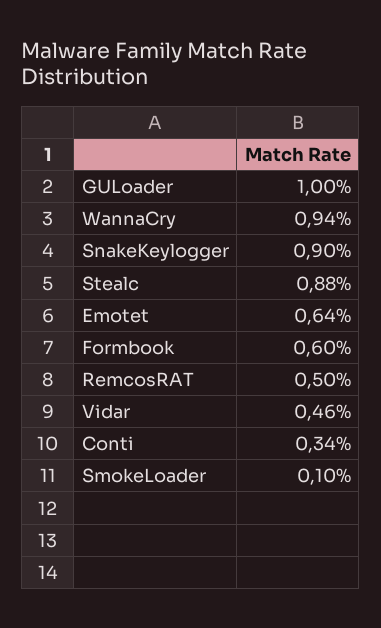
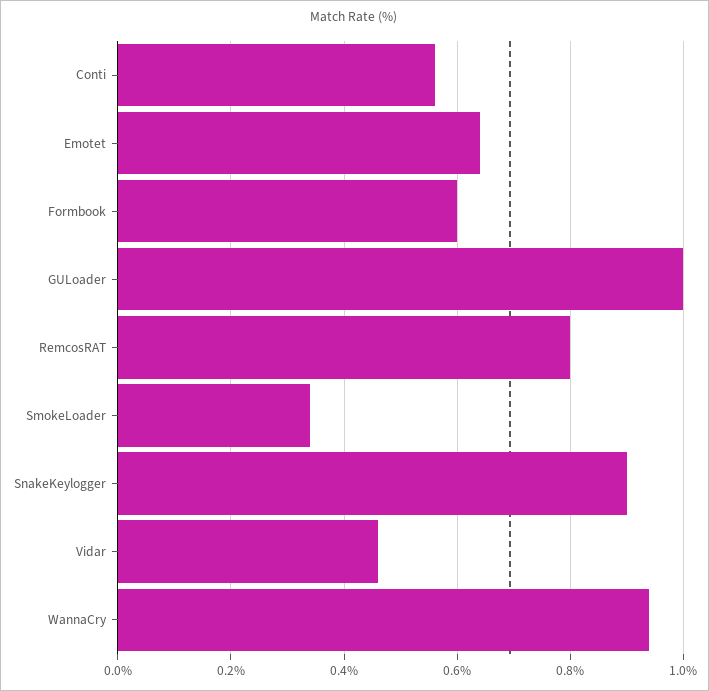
Stealc: 0.88 -> none
RemcosRAT: 0.5 -> 0.8
Conti: 0.34 -> 0.55
SmokeLoader: 0.1 -> 0.35

